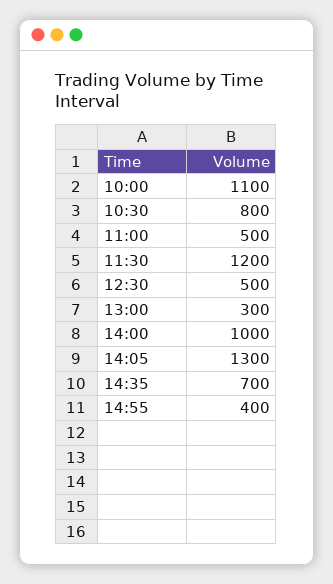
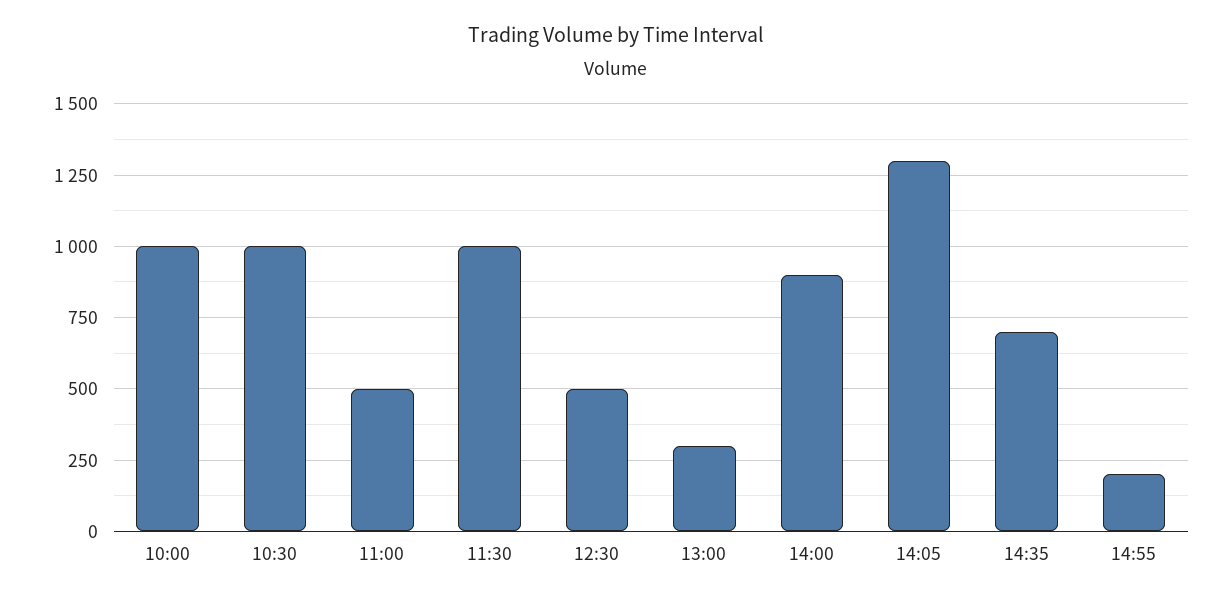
10:00: 1100 -> 1000
10:30: 800 -> 1000
11:30: 1200 -> 1000
14:00: 1000 -> 900
14:55: 400 -> 200

